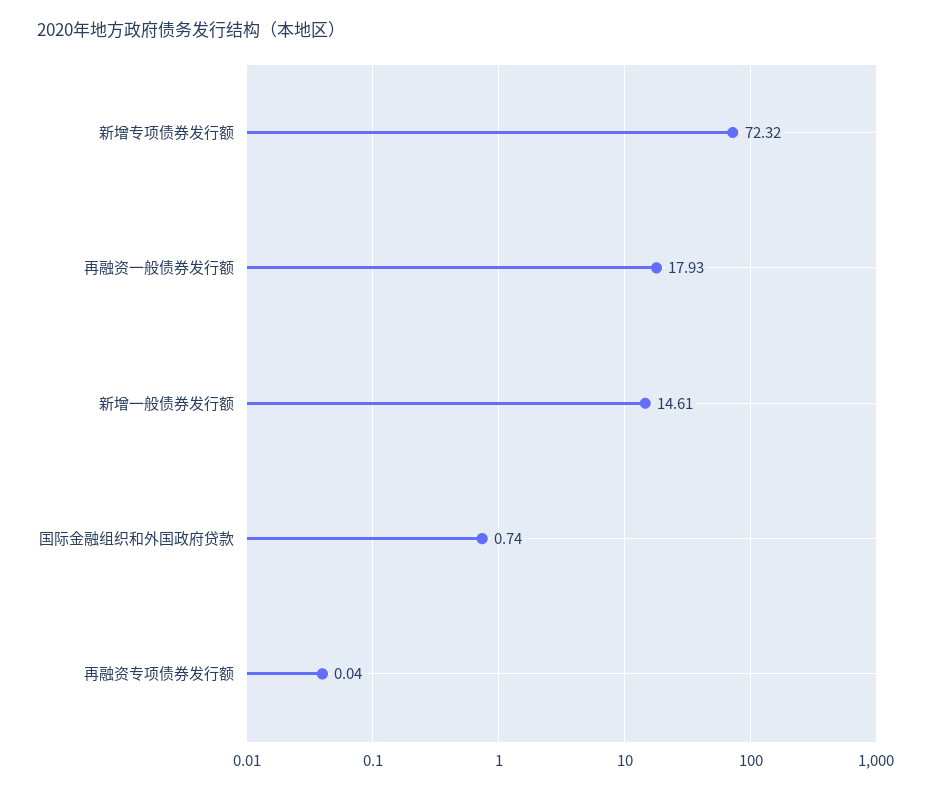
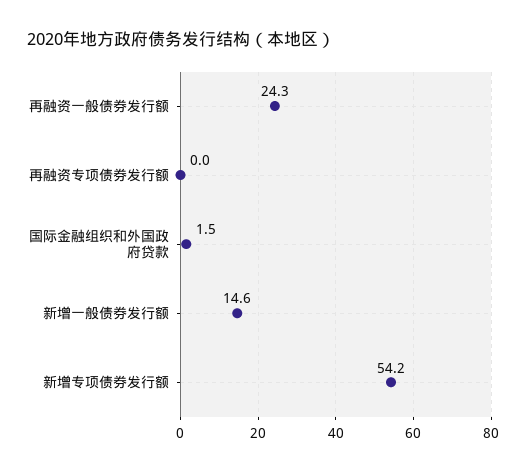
新增专项债券发行额: 72.32 -> 54.2
再融资一般债券发行额: 17.93 -> 24.3
国际金融组织和外国政府贷款: 0.74 -> 1.5

